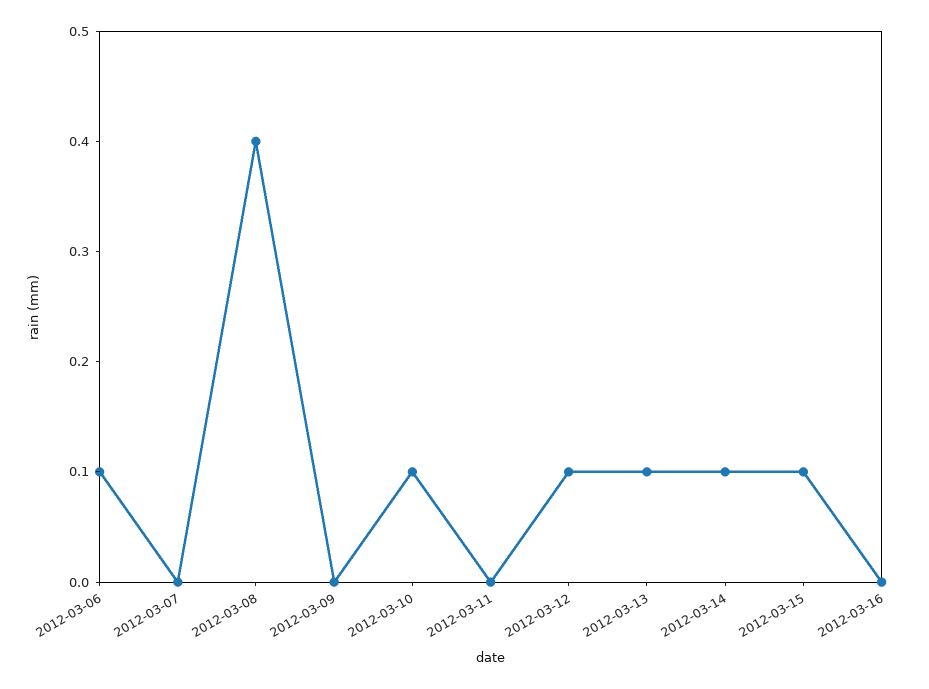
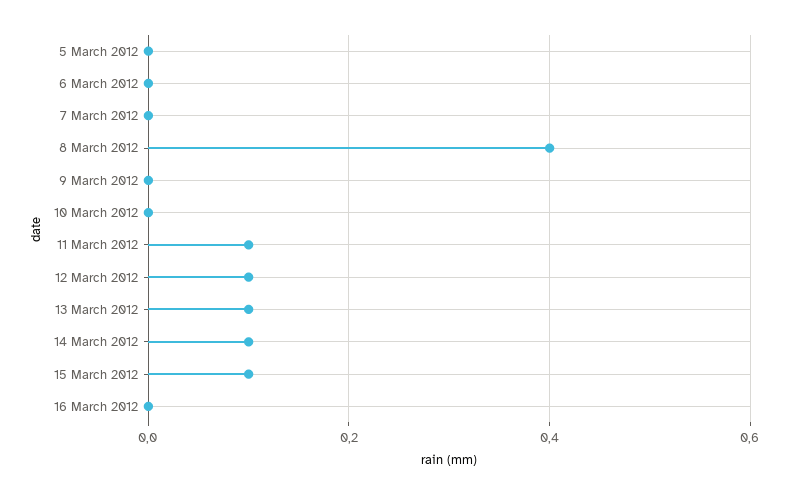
2012-03-06: 0.1 -> 0
2012-03-10: 0.1 -> 0
2012-03-11: 0 -> 0.1
5 March 2012: none -> 0

